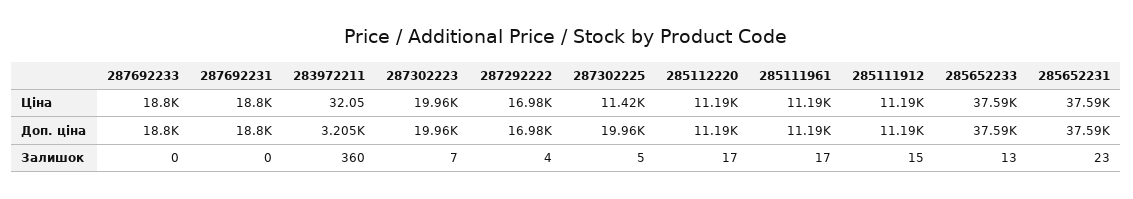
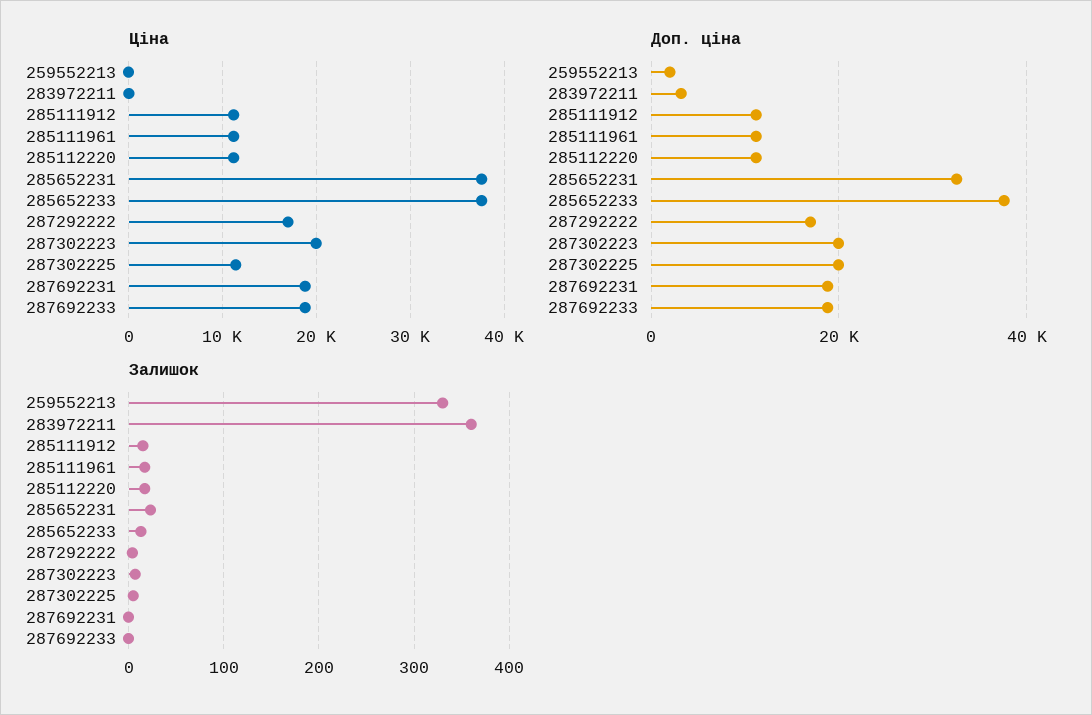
Доп. ціна, 285652231: 37590 -> 32000
Ціна, 259552213: none -> 0
Доп. ціна, 259552213: none -> 2000
Залишок, 259552213: none -> 330

